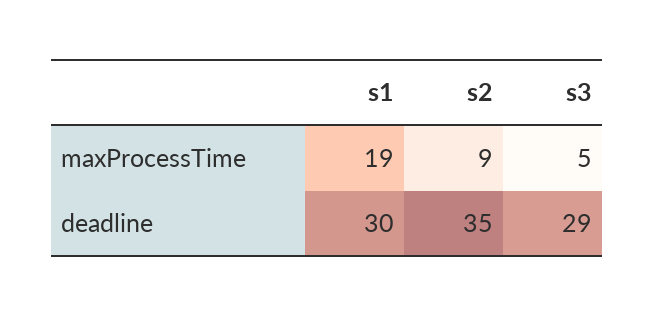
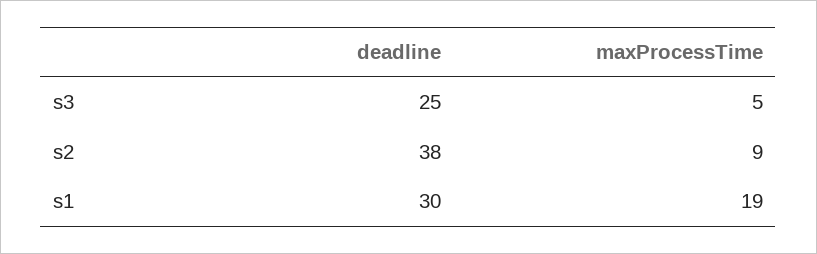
s2, deadline: 35 -> 38
s3, deadline: 29 -> 25

